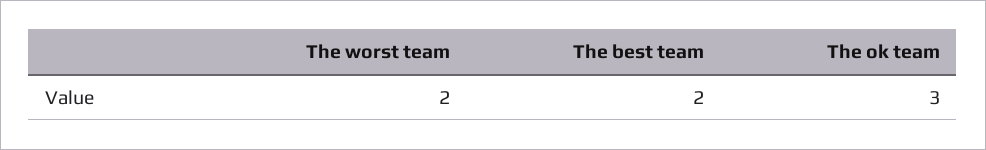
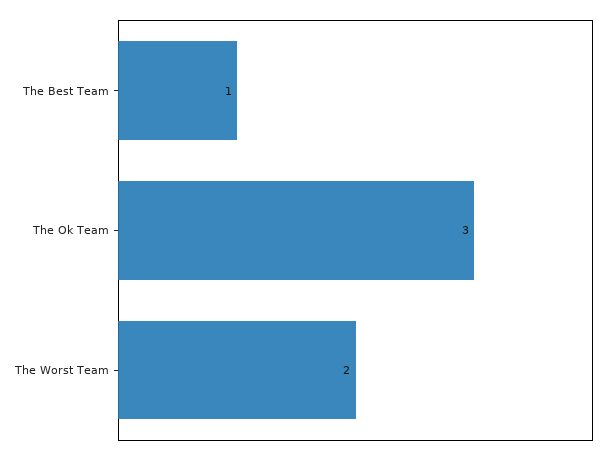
The best team: 2 -> 1

